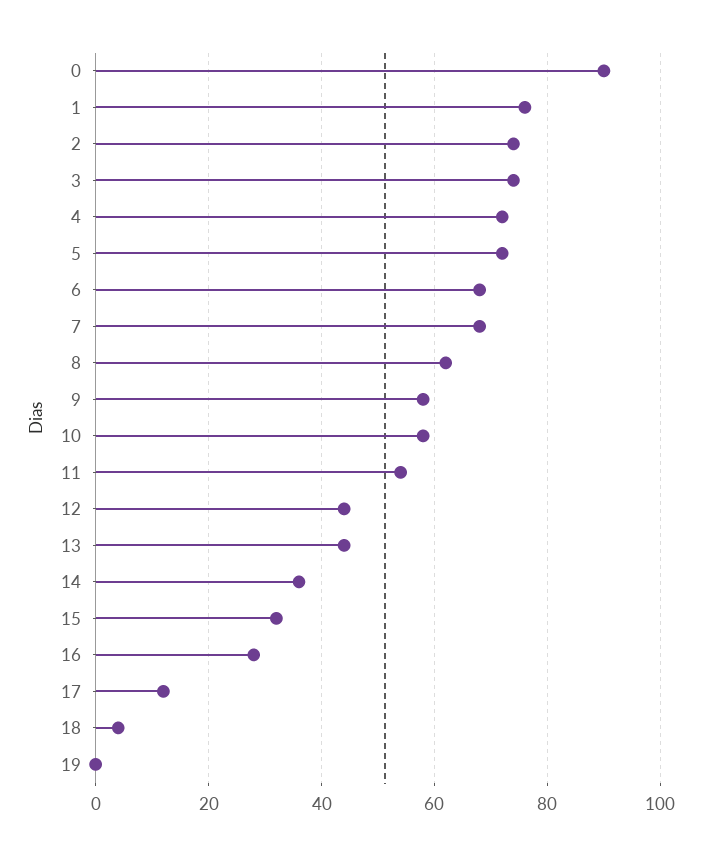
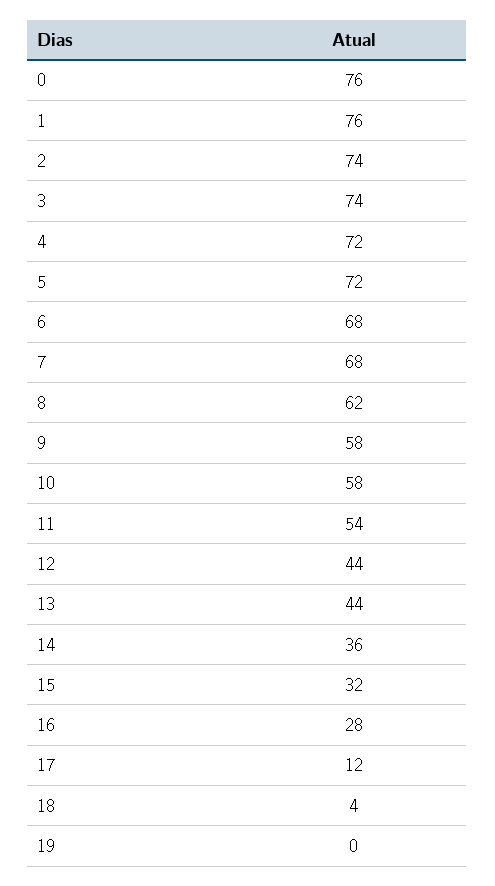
0: 90 -> 76

